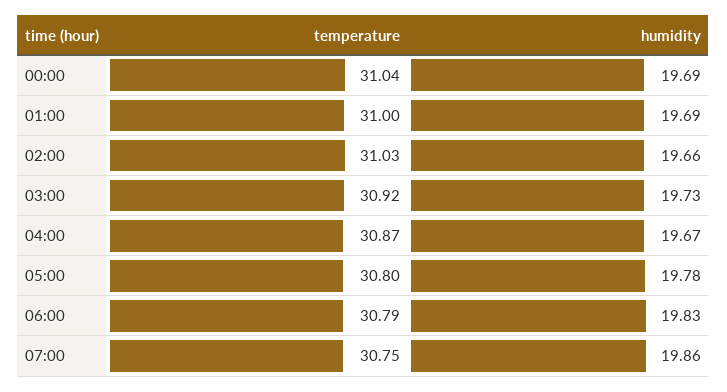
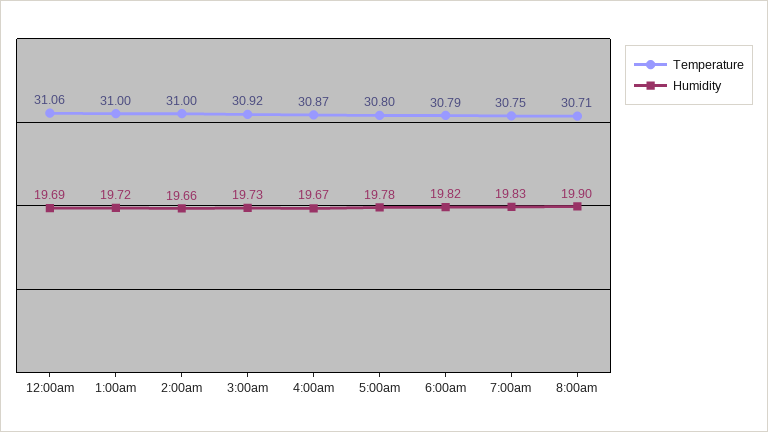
temperature, 00:00: 31.04 -> 31.06
humidity, 01:00: 19.69 -> 19.72
temperature, 02:00: 31.03 -> 31
humidity, 06:00: 19.83 -> 19.82
humidity, 07:00: 19.86 -> 19.83
temperature, 8:00am: none -> 30.71
humidity, 8:00am: none -> 19.9

